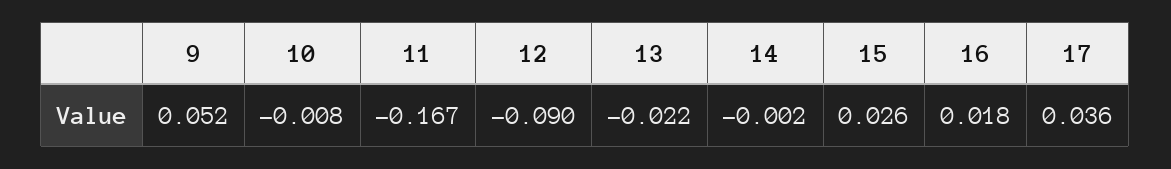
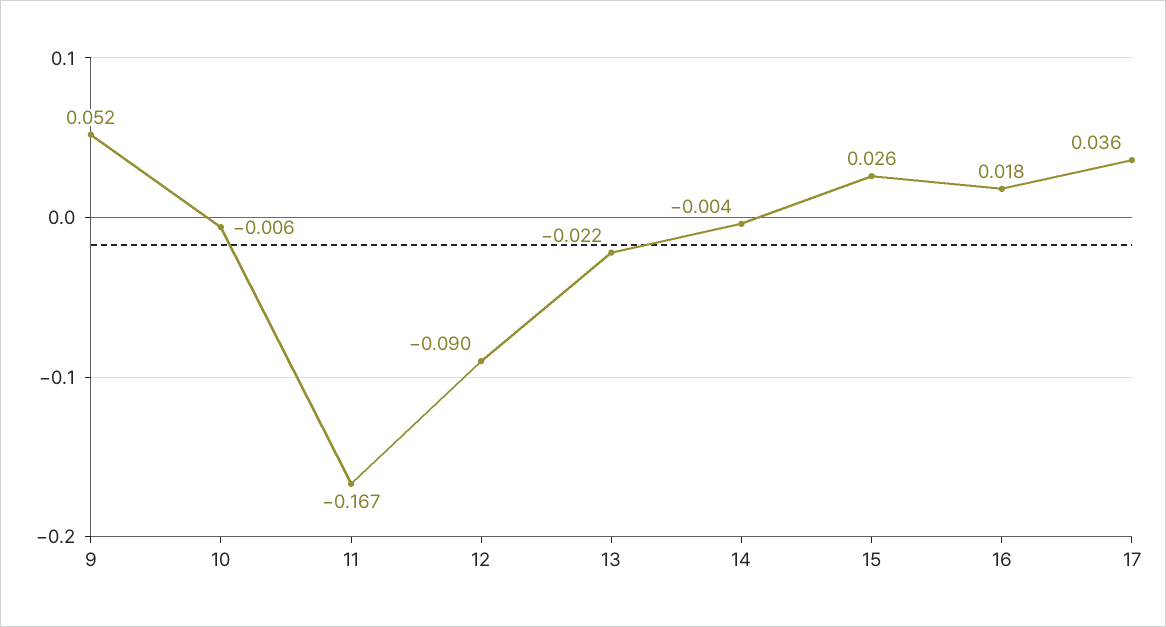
10: -0.008 -> -0.006
14: -0.002 -> -0.004

